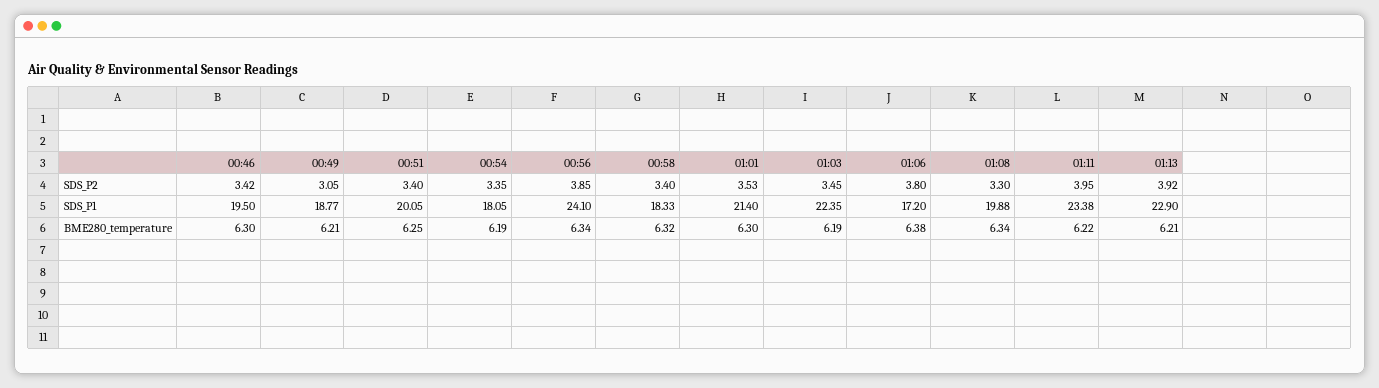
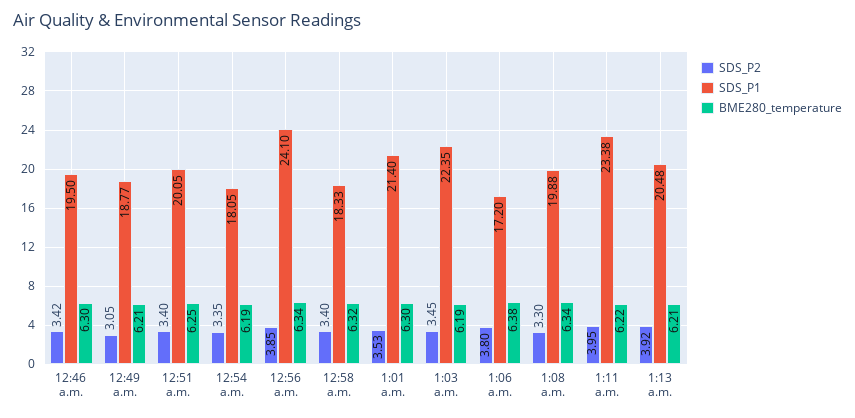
SDS_P1, 01:13: 22.9 -> 20.48

